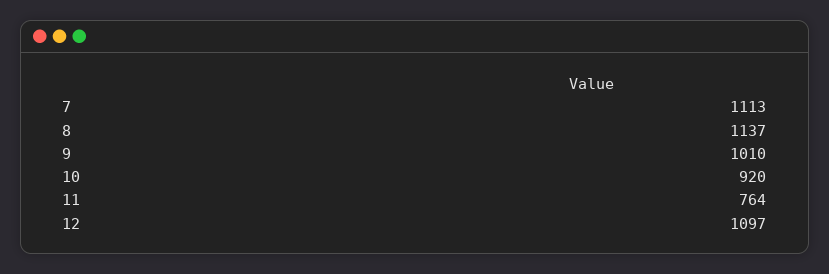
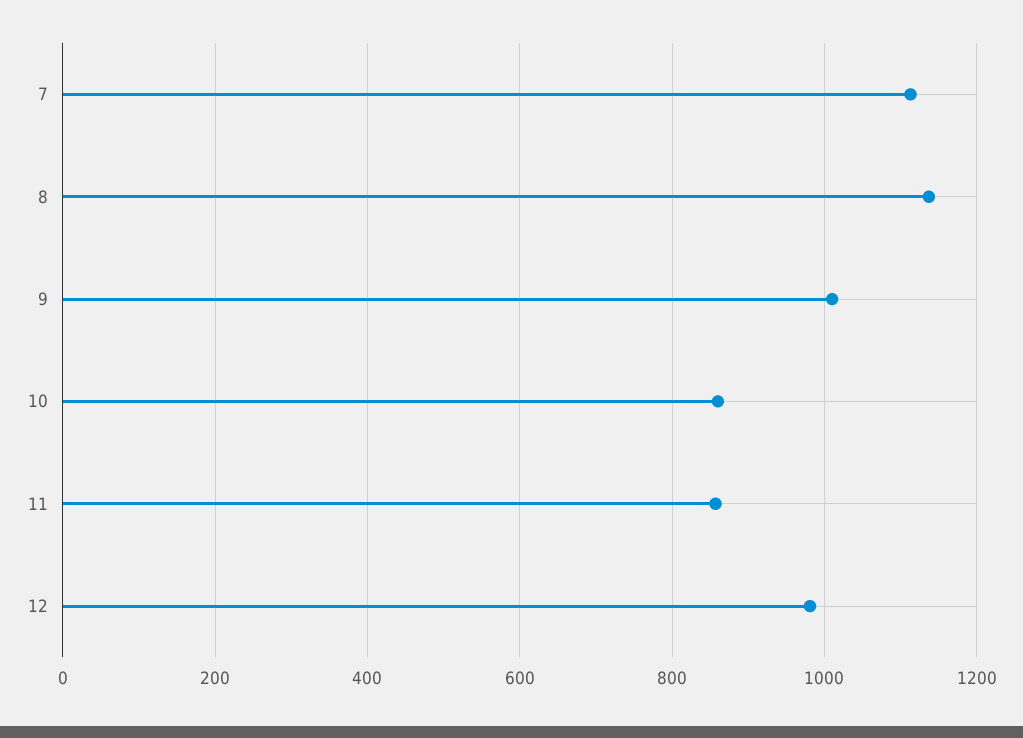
10: 920 -> 860
11: 764 -> 860
12: 1097 -> 980

